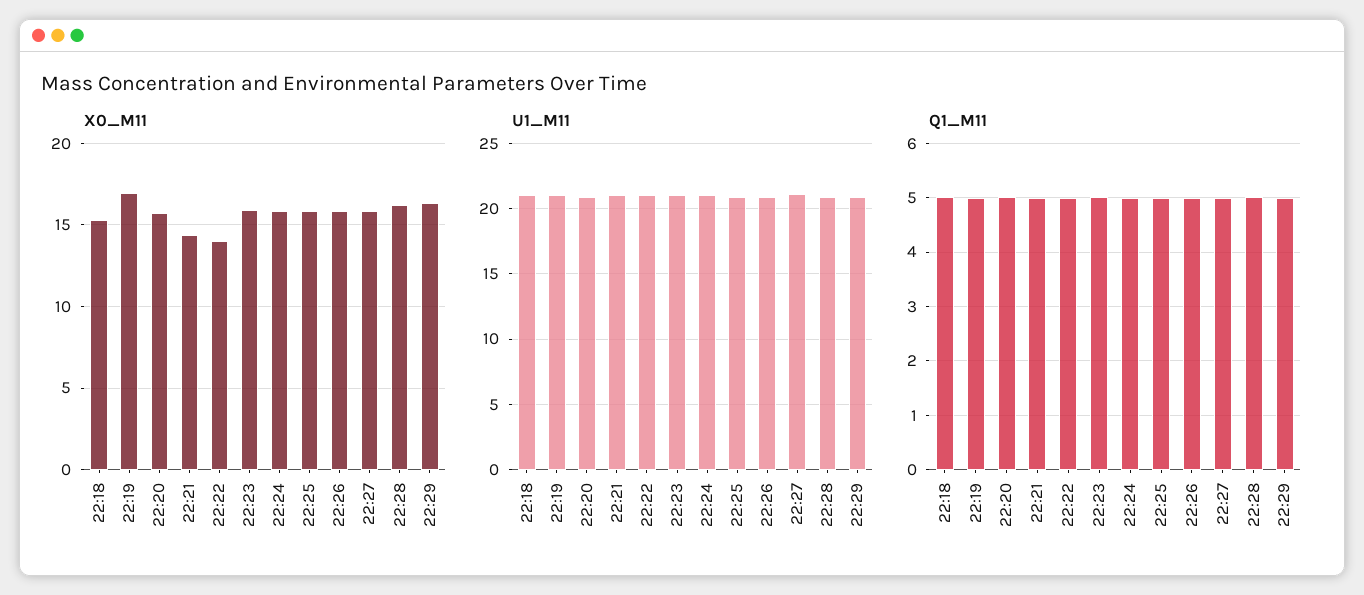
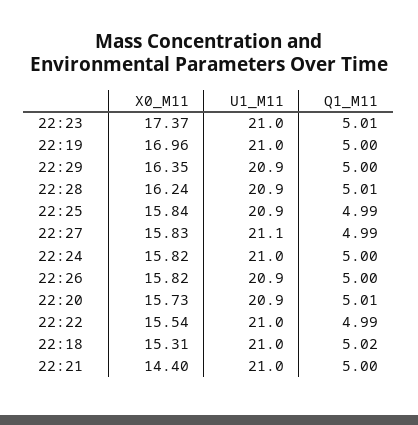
X0_M11, 22:22: 14 -> 15.54
X0_M11, 22:23: 16 -> 17.37

